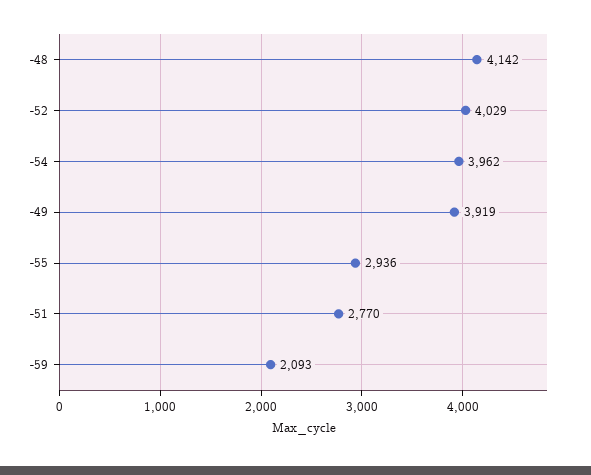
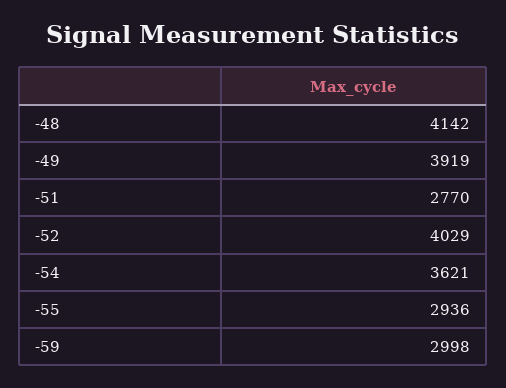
-54: 3962 -> 3621
-59: 2093 -> 2998

